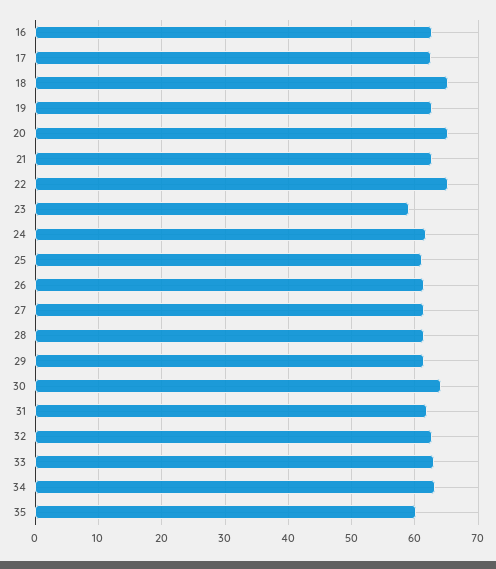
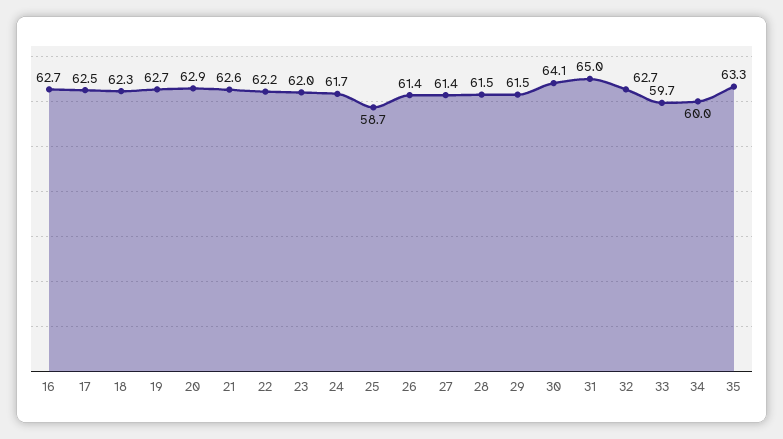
18: 65 -> 62.3
20: 65 -> 62.9
22: 65 -> 62.2
23: 59 -> 62
25: 61 -> 58.7
31: 62 -> 65
33: 63 -> 59.7
34: 63 -> 60
35: 60 -> 63.3

